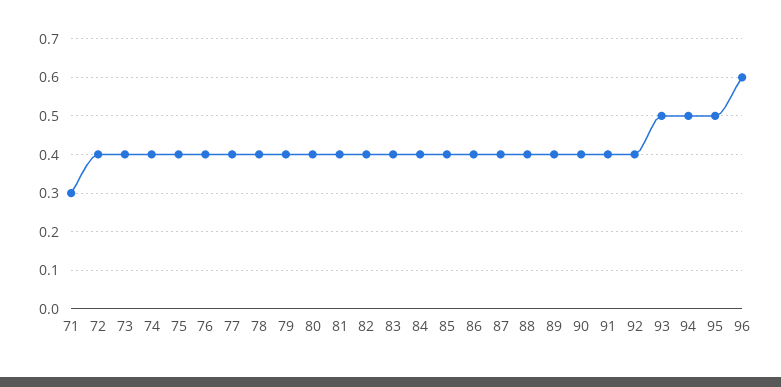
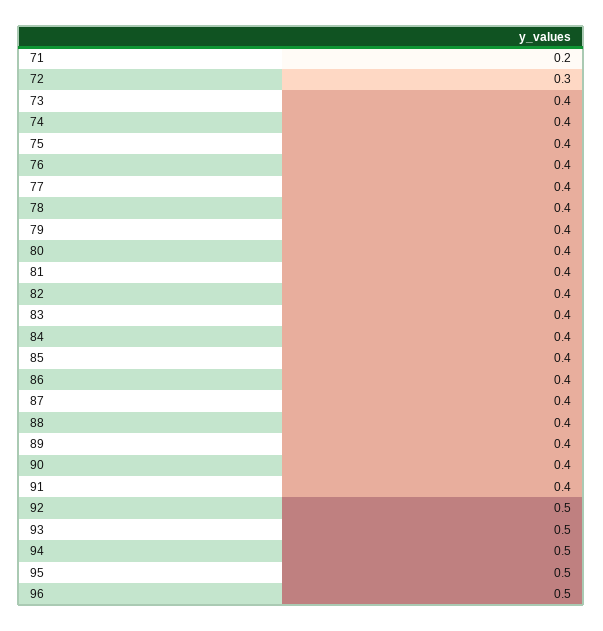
71: 0.3 -> 0.2
72: 0.4 -> 0.3
92: 0.4 -> 0.5
96: 0.6 -> 0.5

